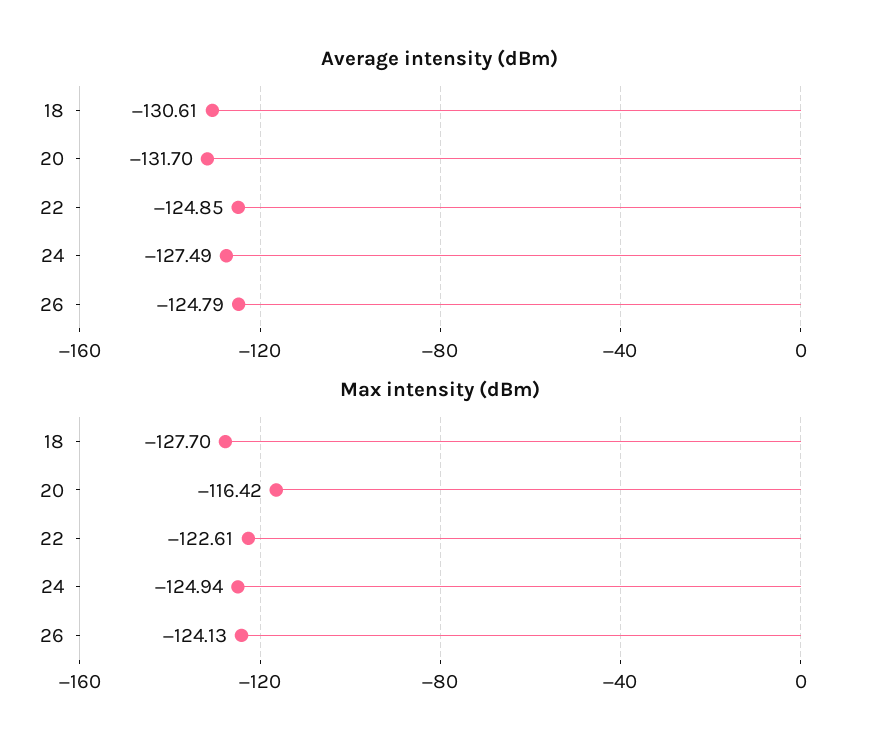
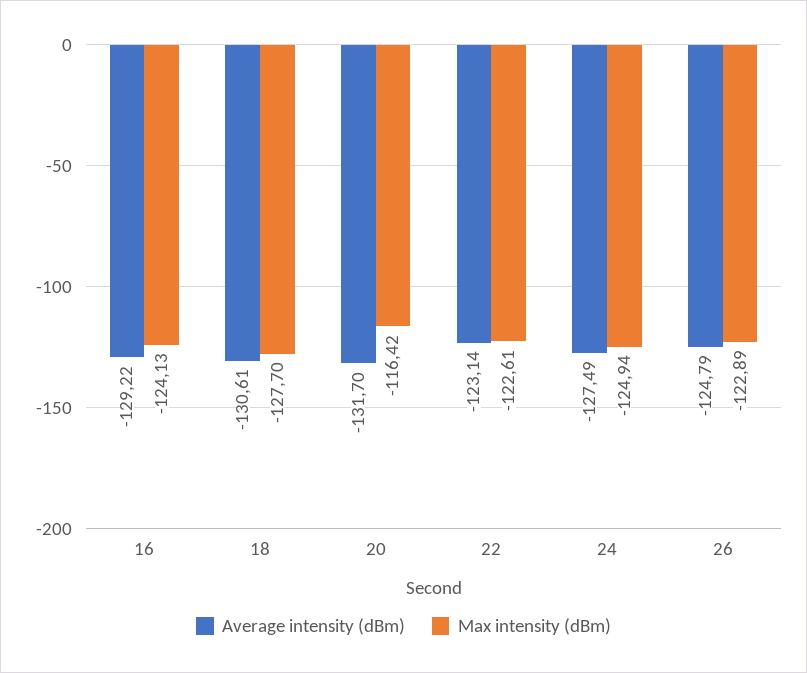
Average intensity (dBm), 22: -124.85 -> -123.14
Max intensity (dBm), 26: -124.13 -> -122.89
Average intensity (dBm), 16: none -> -129.22
Max intensity (dBm), 16: none -> -124.13

